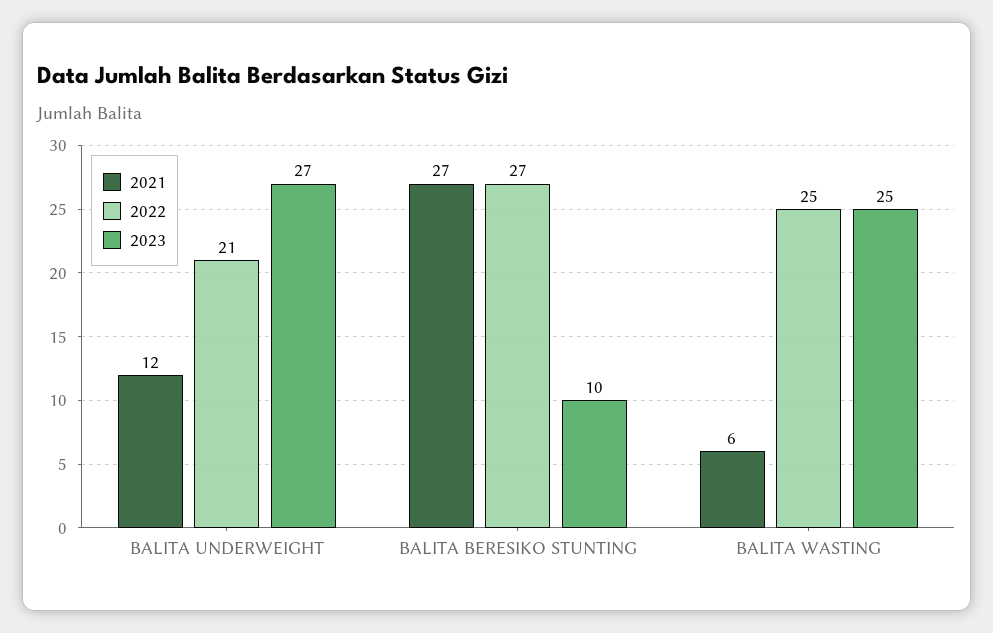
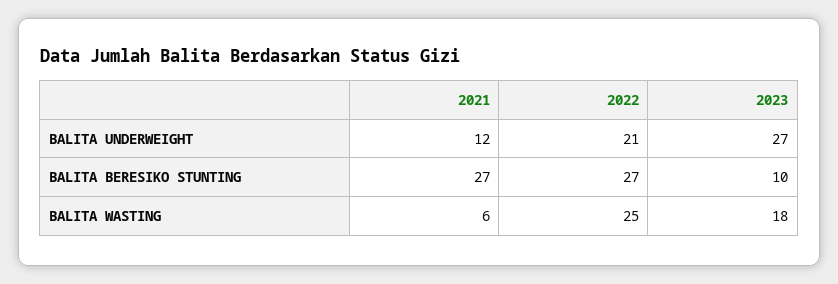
2023, BALITA WASTING: 25 -> 18

